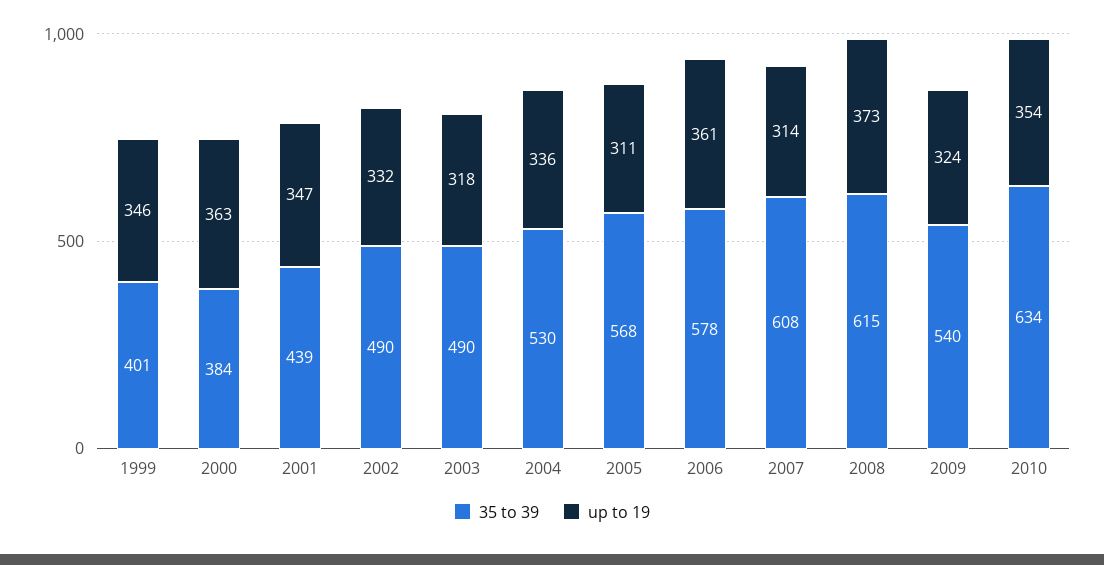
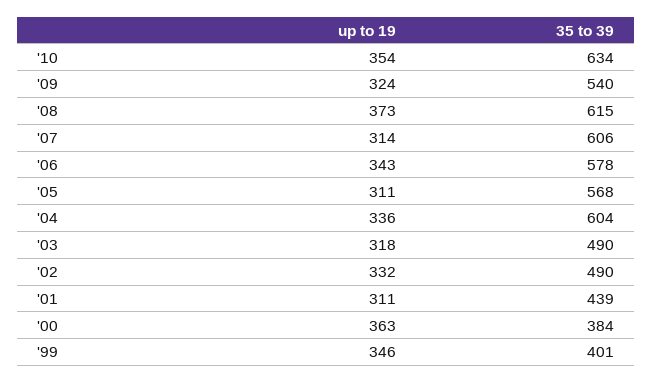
up to 19, 2001: 347 -> 311
35 to 39, 2004: 530 -> 604
up to 19, 2006: 361 -> 343
35 to 39, 2007: 608 -> 606

